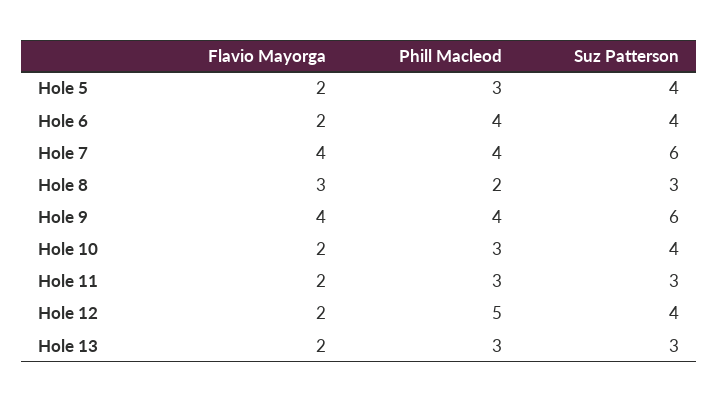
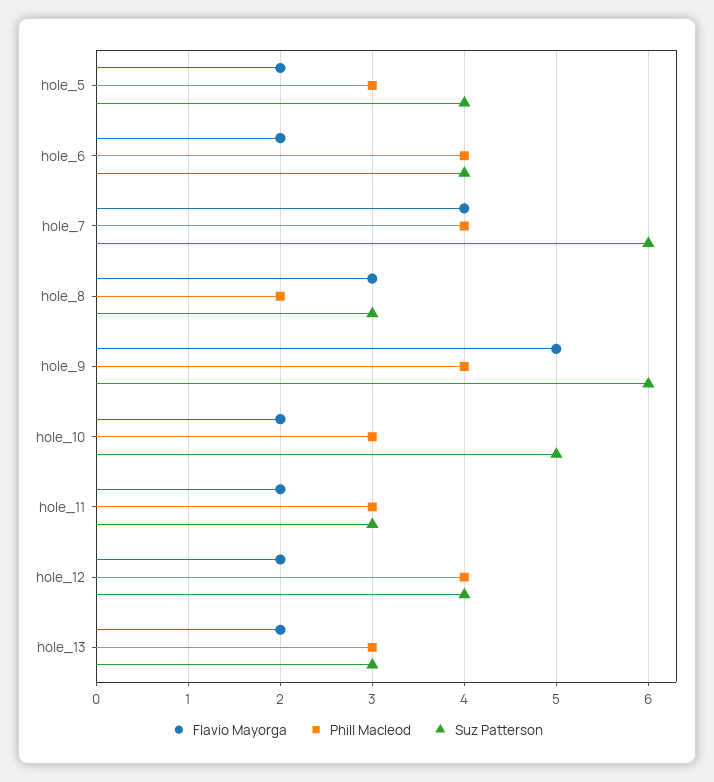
Flavio Mayorga, Hole 9: 4 -> 5
Suz Patterson, Hole 10: 4 -> 5
Phill Macleod, Hole 12: 5 -> 4

